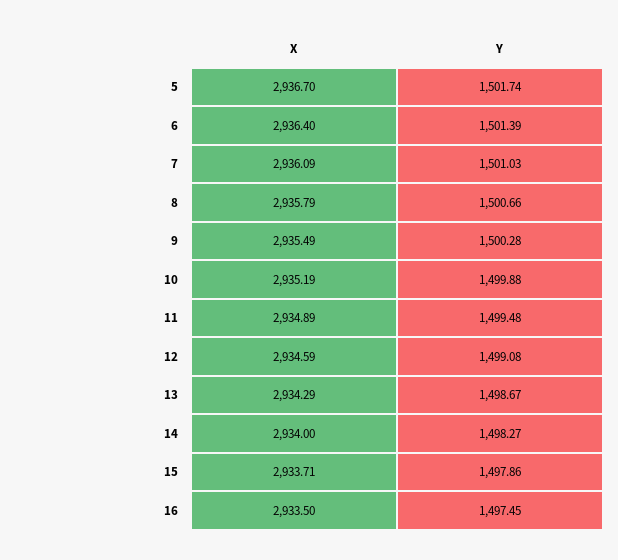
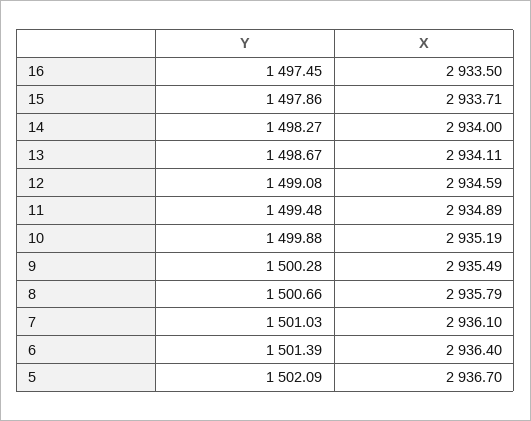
Y, 5: 1501.74 -> 1502.09
X, 7: 2936.09 -> 2936.1
X, 13: 2934.29 -> 2934.11

